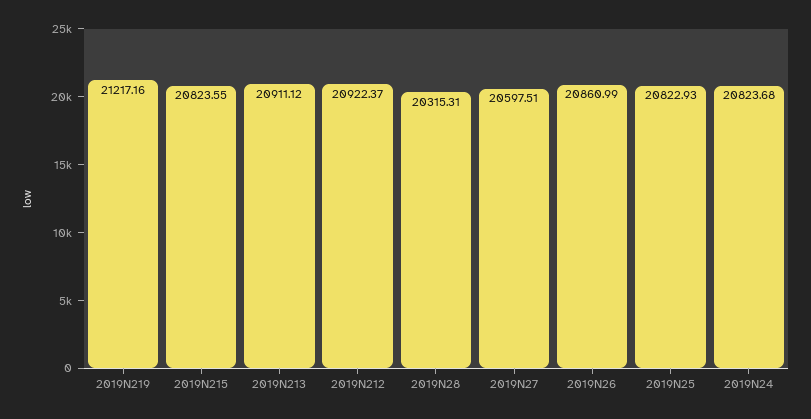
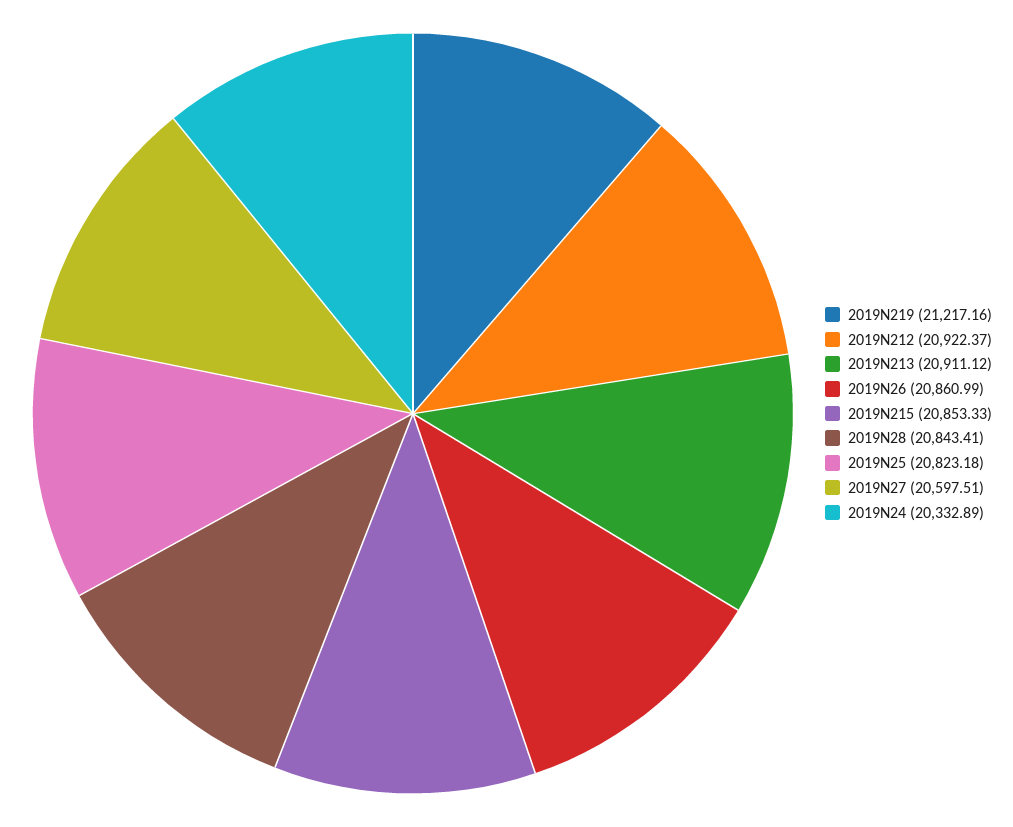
2019N215: 20823.55 -> 20853.33
2019N28: 20315.31 -> 20843.41
2019N25: 20822.93 -> 20823.18
2019N24: 20823.68 -> 20332.89

